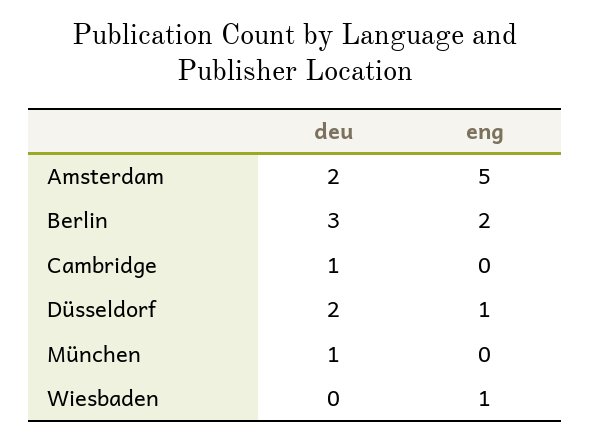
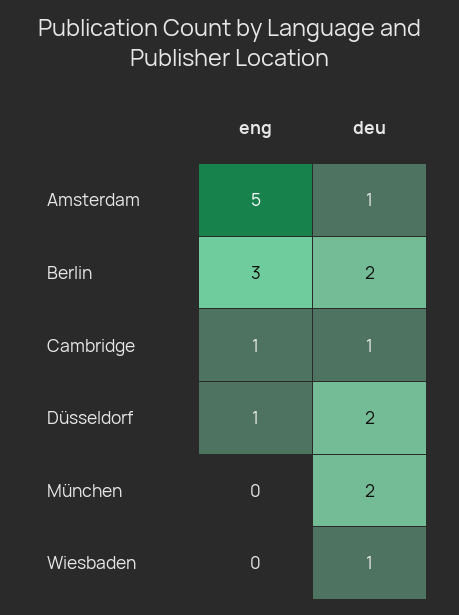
deu, Amsterdam: 2 -> 1
deu, Berlin: 3 -> 2
eng, Berlin: 2 -> 3
eng, Cambridge: 0 -> 1
deu, München: 1 -> 2
deu, Wiesbaden: 0 -> 1
eng, Wiesbaden: 1 -> 0

